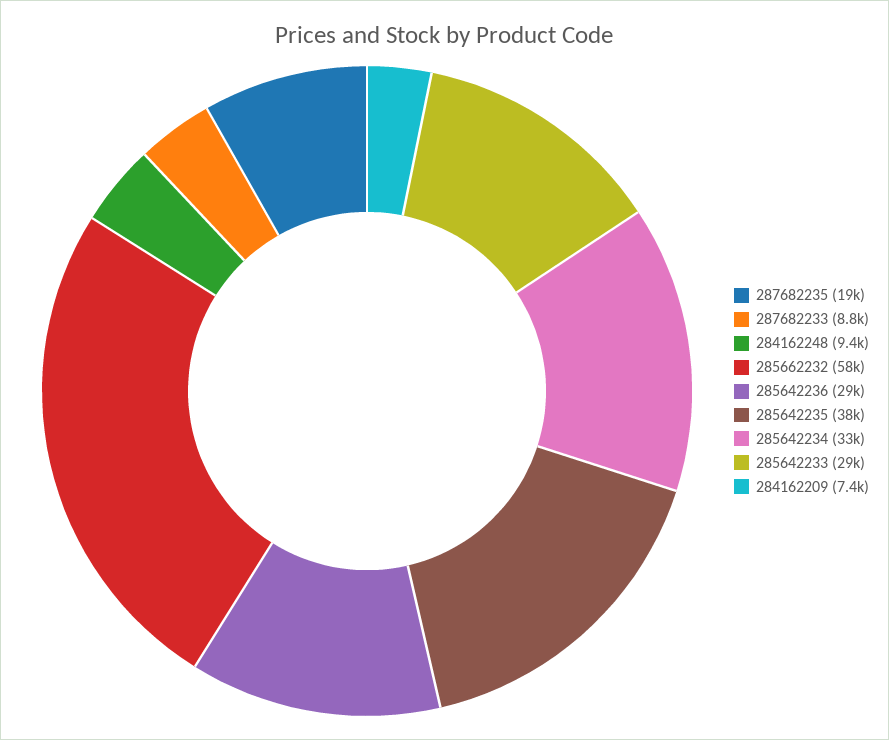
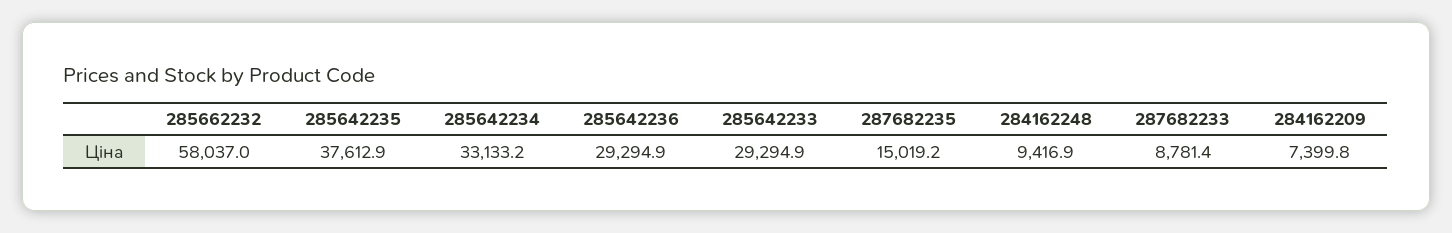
287682235: 19000 -> 15019.2

